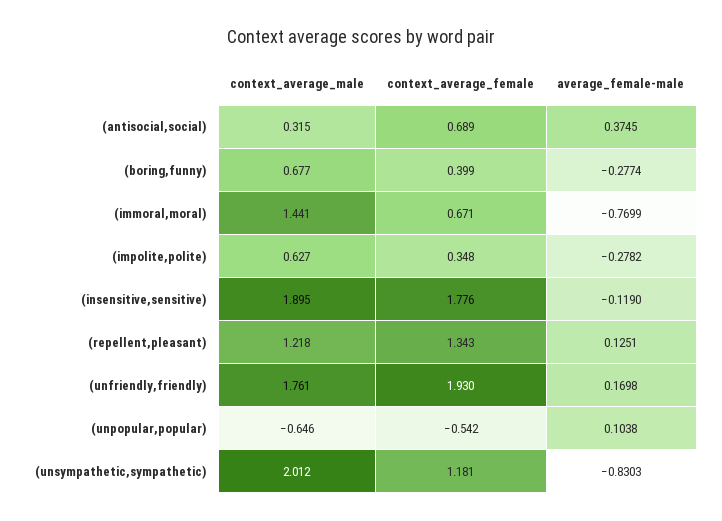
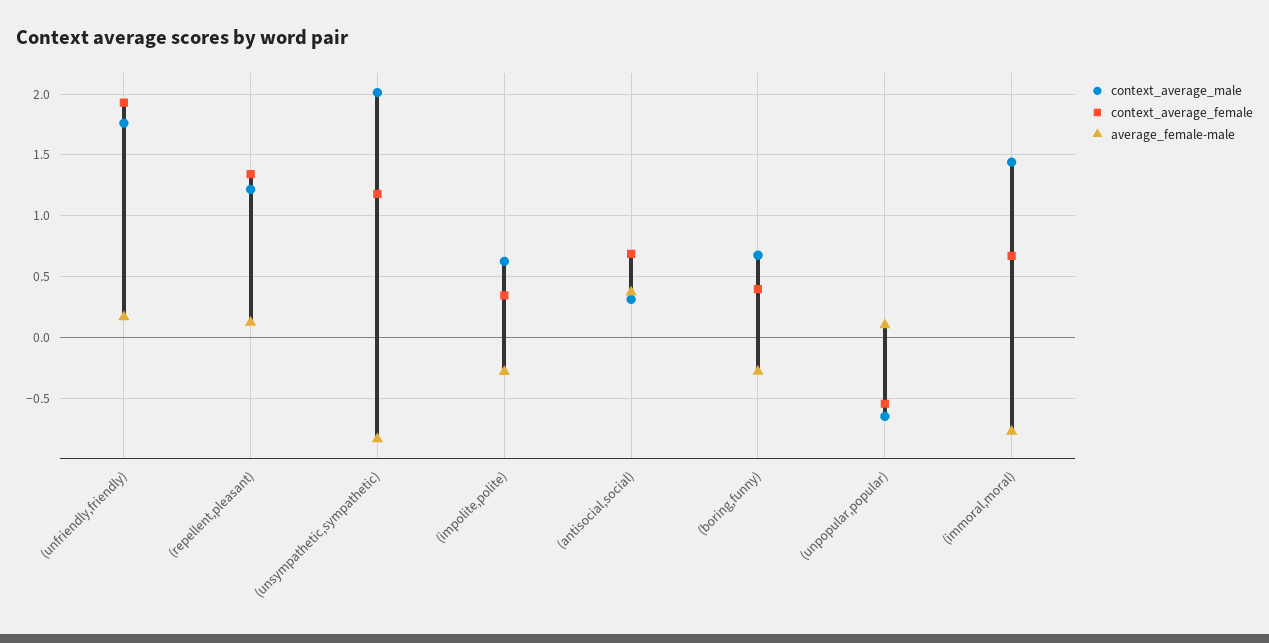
context_average_male, (insensitive,sensitive): 1.895 -> none
context_average_female, (insensitive,sensitive): 1.776 -> none
average_female-male, (insensitive,sensitive): -0.119 -> none

